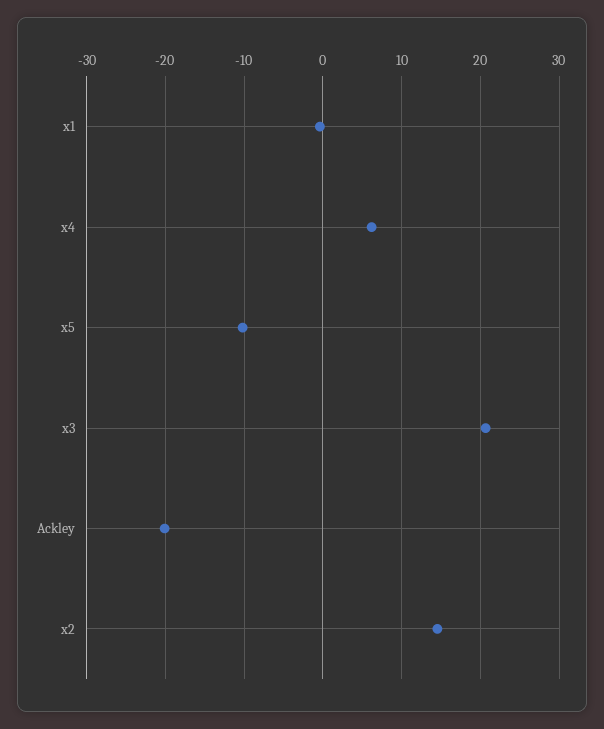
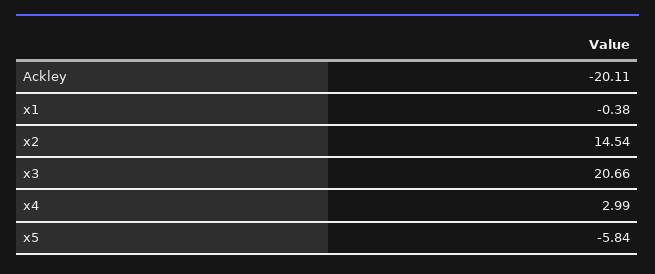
x4: 6 -> 2.99
x5: -10 -> -5.84

